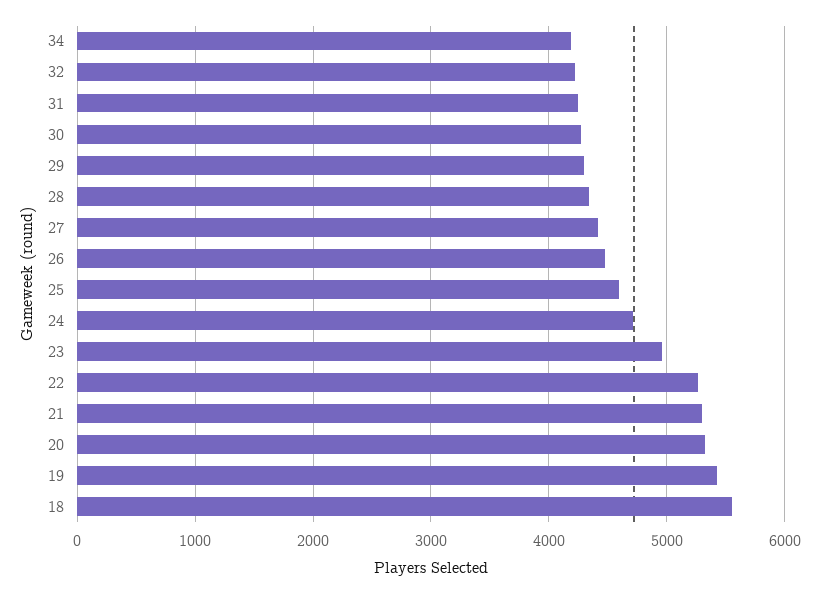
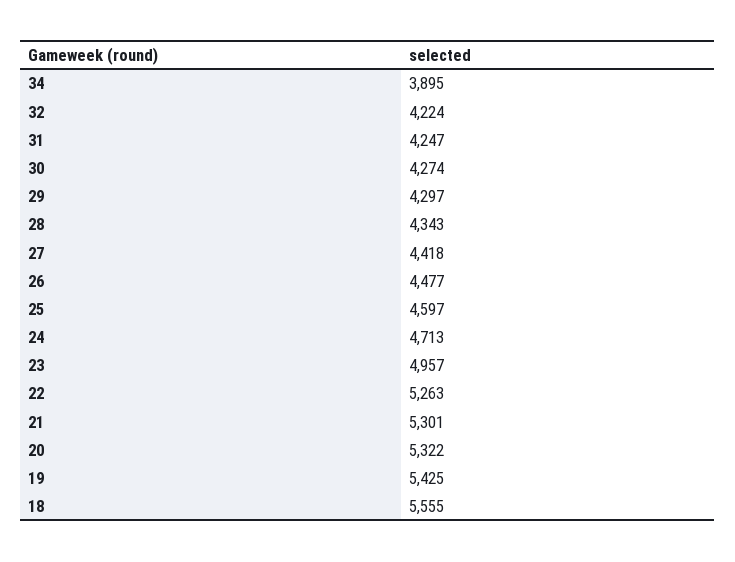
34: 4200 -> 3895

